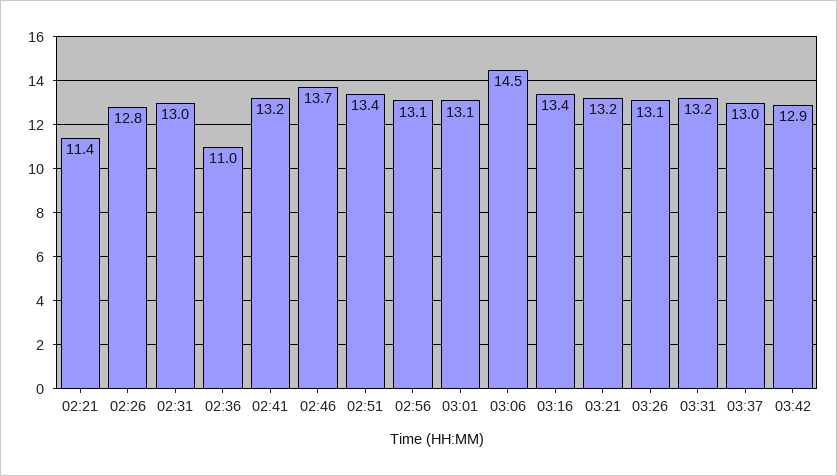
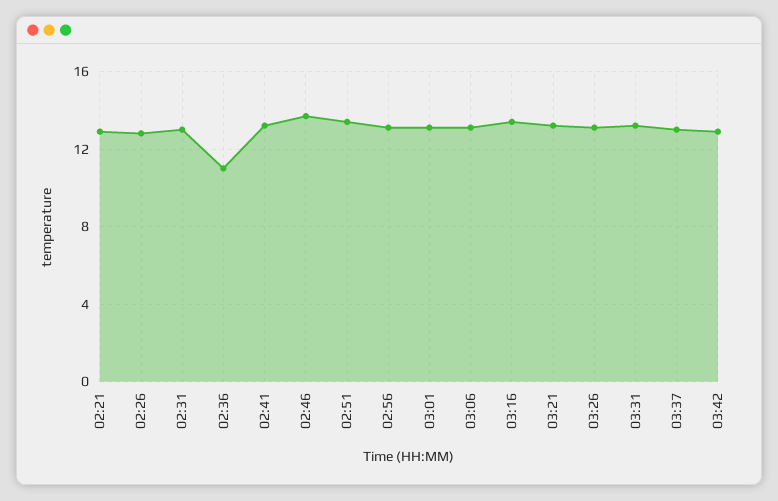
02:21: 11.4 -> 13
03:06: 14.5 -> 13

